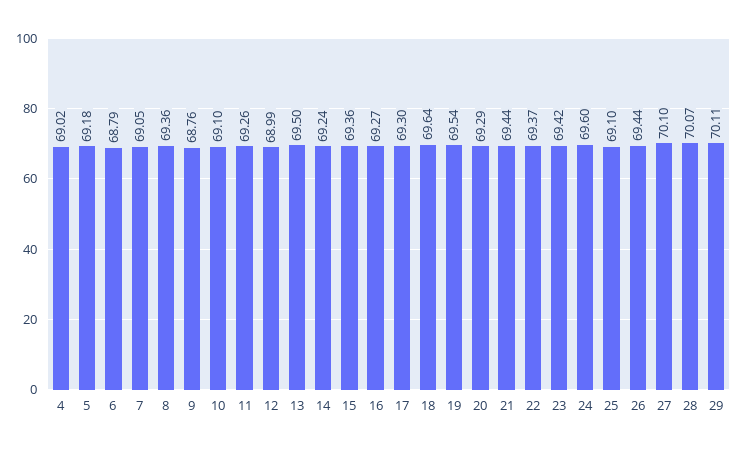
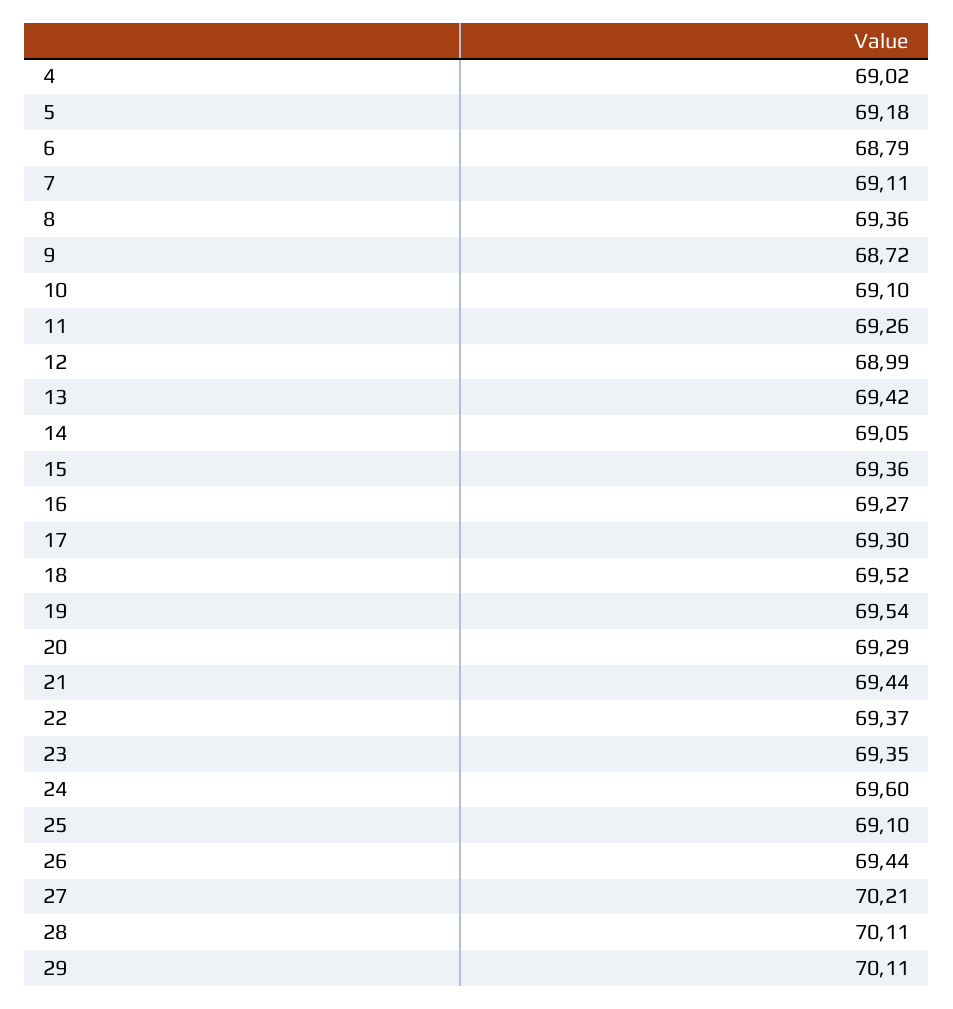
7: 69.05 -> 69.11
9: 68.76 -> 68.72
13: 69.5 -> 69.42
14: 69.24 -> 69.05
18: 69.64 -> 69.52
23: 69.42 -> 69.35
27: 70.1 -> 70.21
28: 70.07 -> 70.11

